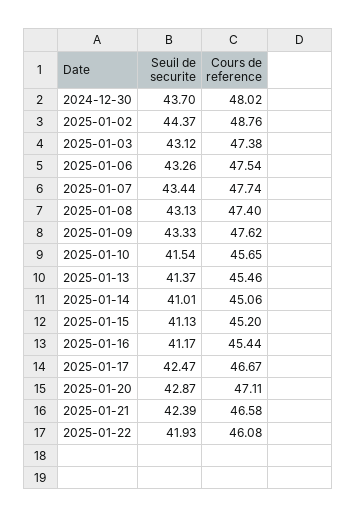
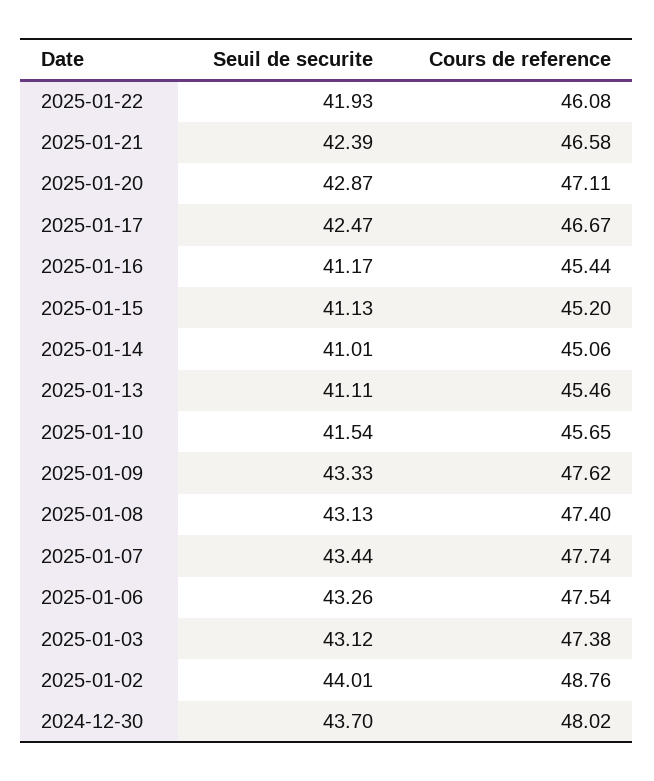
Seuil de securite, 2025-01-02: 44.37 -> 44.01
Seuil de securite, 2025-01-13: 41.37 -> 41.11

